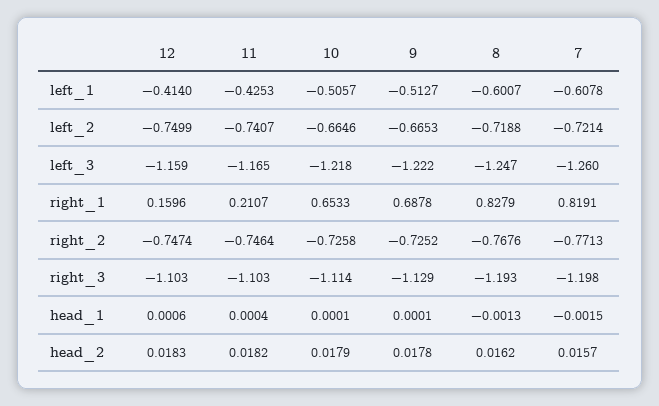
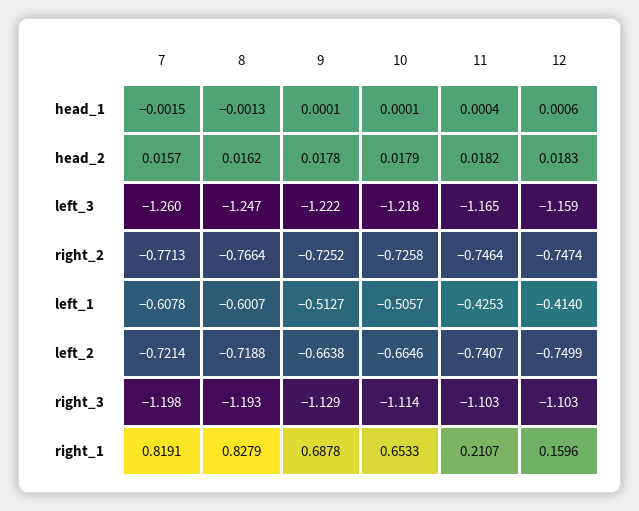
9, left_2: -0.6653 -> -0.6638
8, right_2: -0.7676 -> -0.7664

